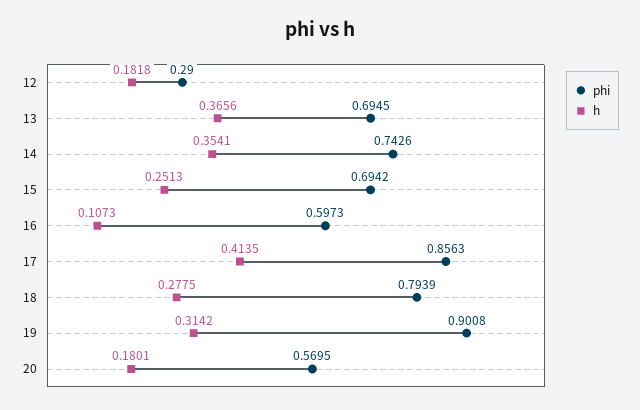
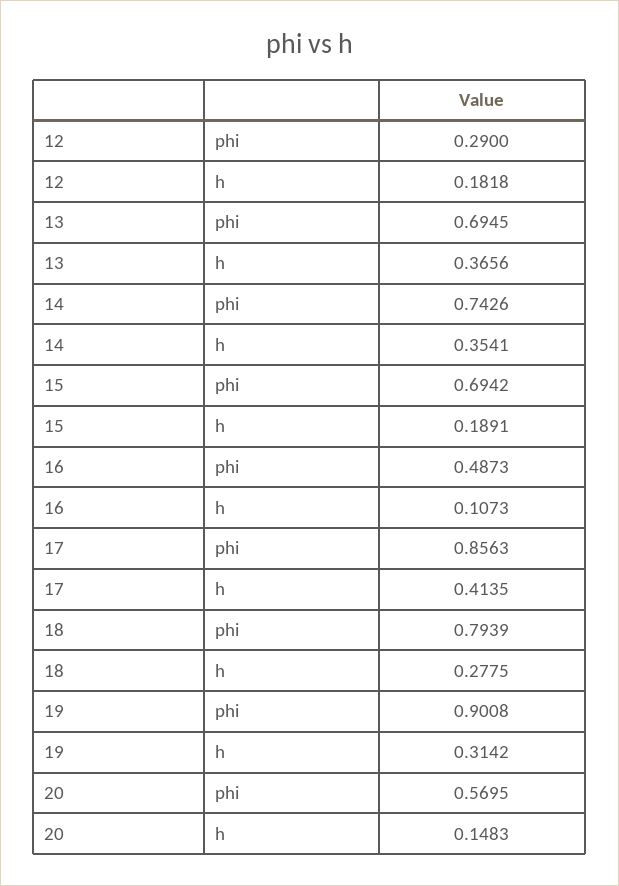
h, 15: 0.2513 -> 0.1891
phi, 16: 0.5973 -> 0.4873
h, 20: 0.1801 -> 0.1483

